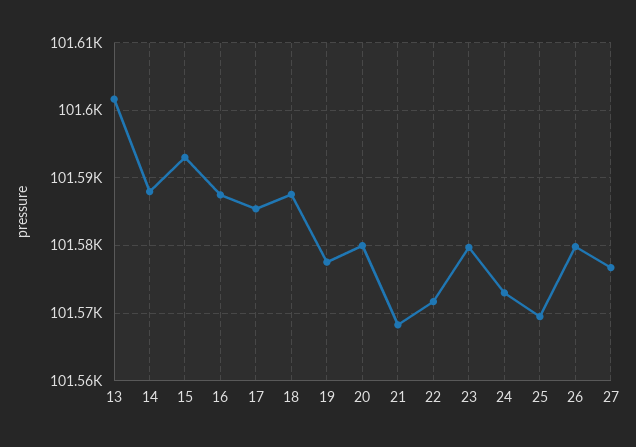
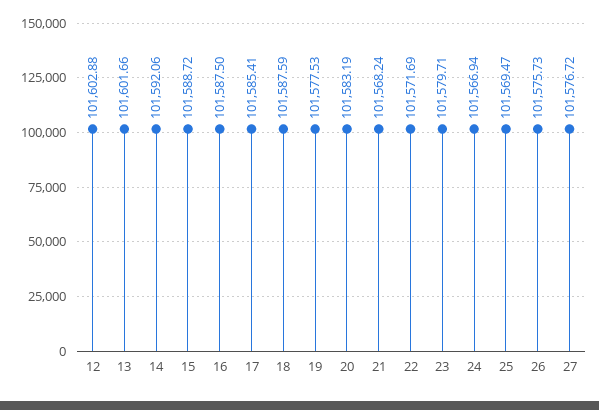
14: 101588 -> 101592.06
15: 101593 -> 101588.72
20: 101580 -> 101583.19
24: 101573 -> 101566.94
26: 101580 -> 101575.73
12: none -> 101602.88

